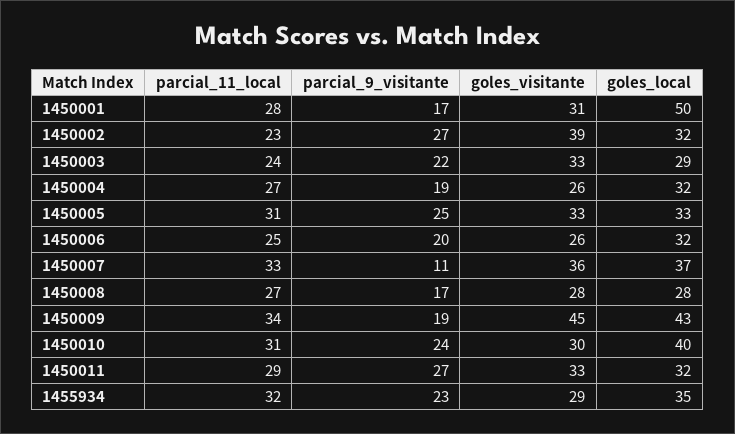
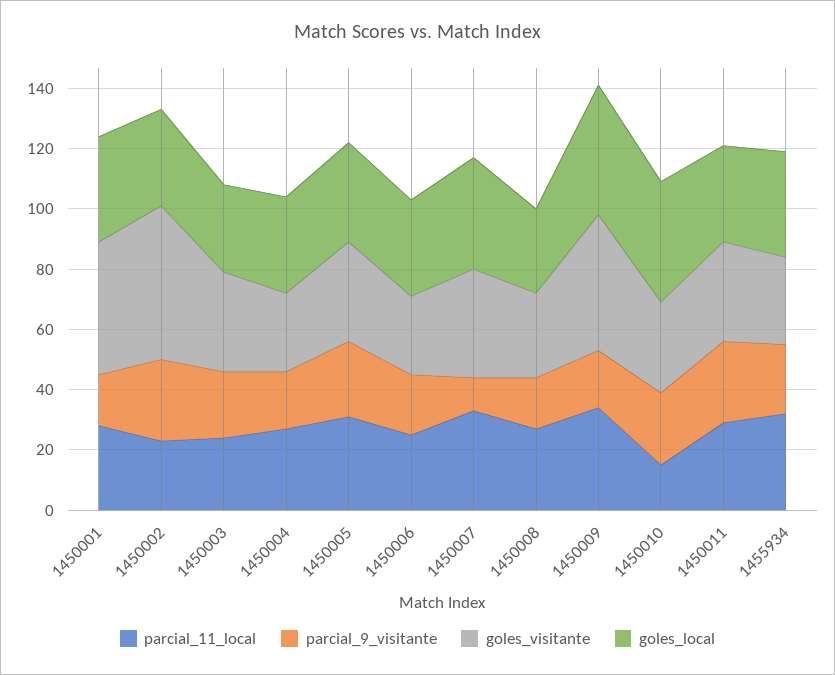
goles_visitante, 1450001: 31 -> 45
goles_local, 1450001: 50 -> 35
goles_visitante, 1450002: 39 -> 50
parcial_11_local, 1450010: 31 -> 15

